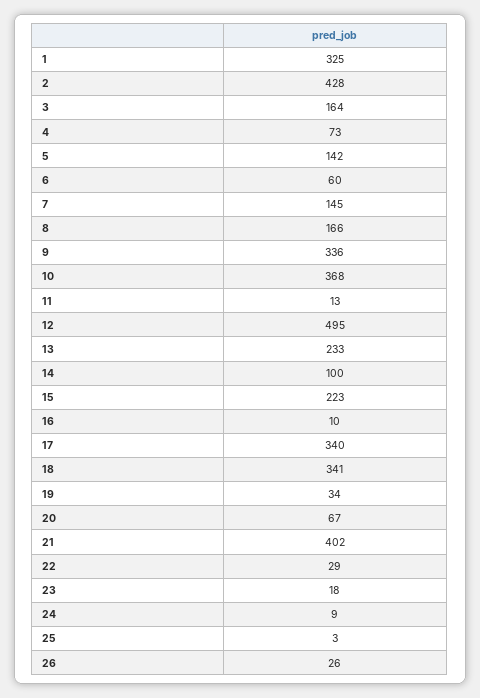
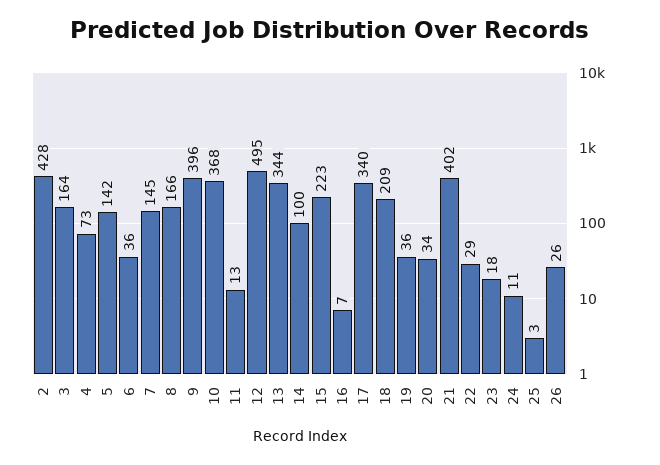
1: 325 -> none
6: 60 -> 36
9: 336 -> 396
13: 233 -> 344
16: 10 -> 7
18: 341 -> 209
19: 34 -> 36
20: 67 -> 34
24: 9 -> 11

